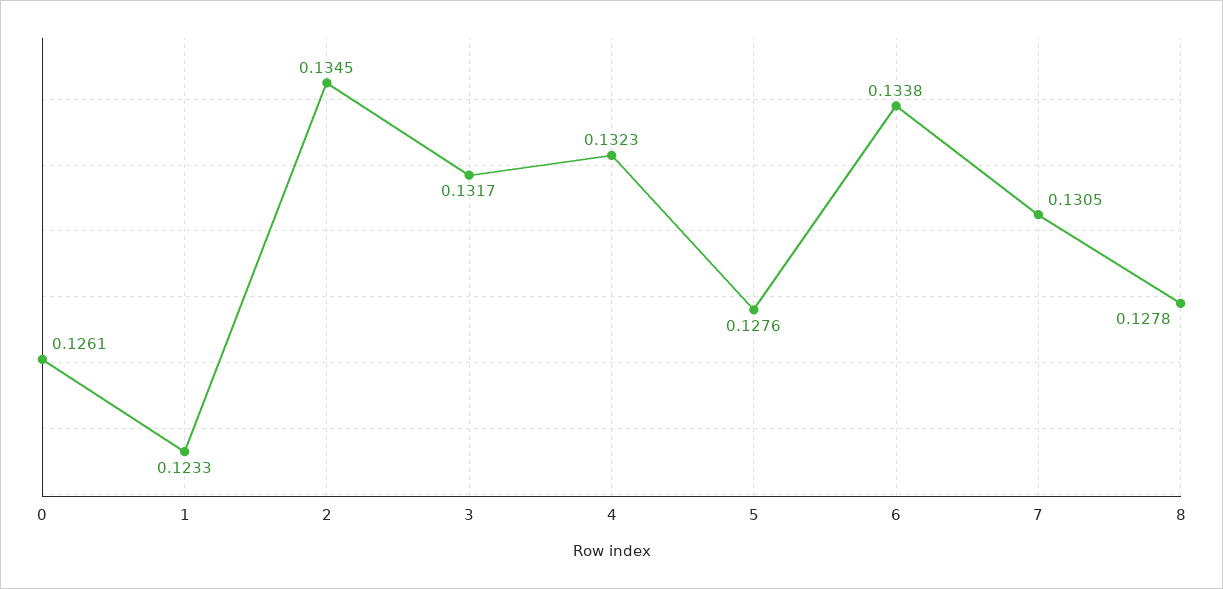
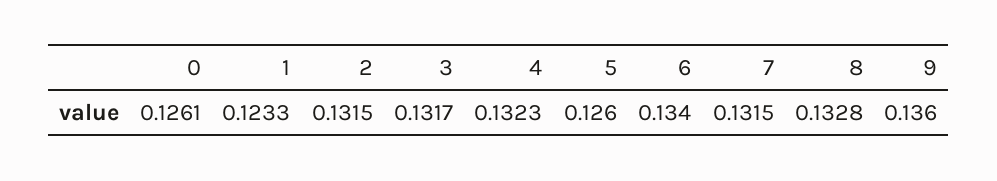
2: 0.1345 -> 0.1315
5: 0.1276 -> 0.126
6: 0.1338 -> 0.134
7: 0.1305 -> 0.1315
8: 0.1278 -> 0.1328
9: none -> 0.136

